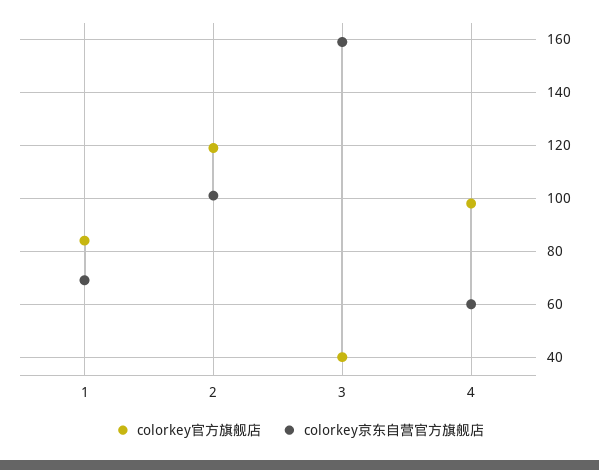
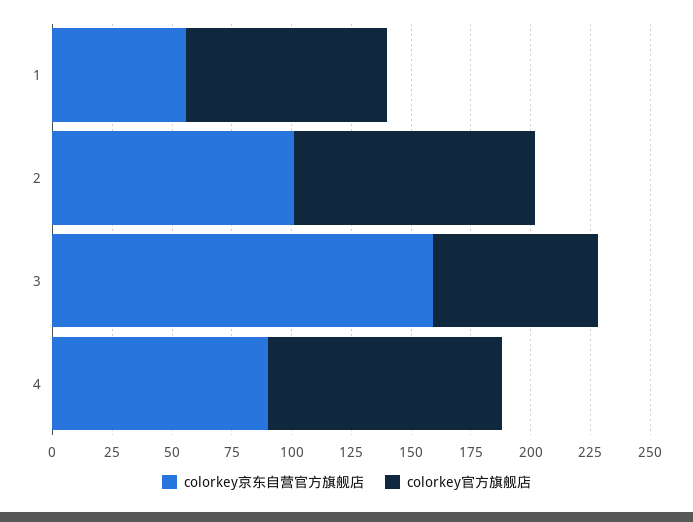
colorkey京东自营官方旗舰店, 1: 70 -> 55
colorkey官方旗舰店, 2: 120 -> 100
colorkey官方旗舰店, 3: 40 -> 70
colorkey京东自营官方旗舰店, 4: 60 -> 90

